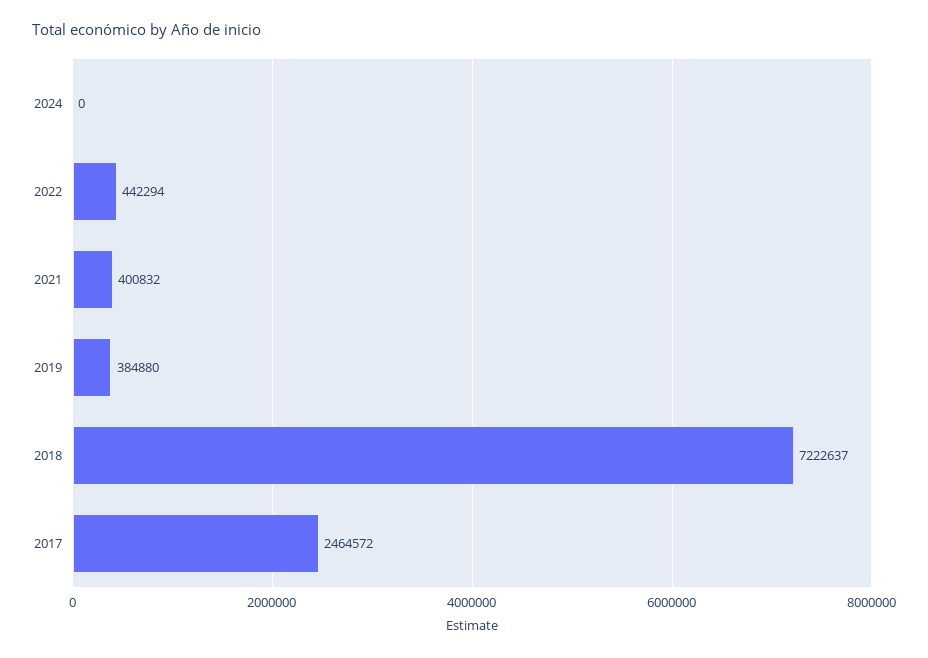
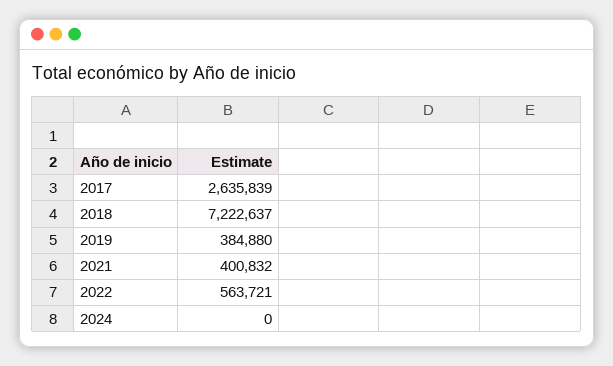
2022: 442294 -> 563721
2017: 2464572 -> 2635839

